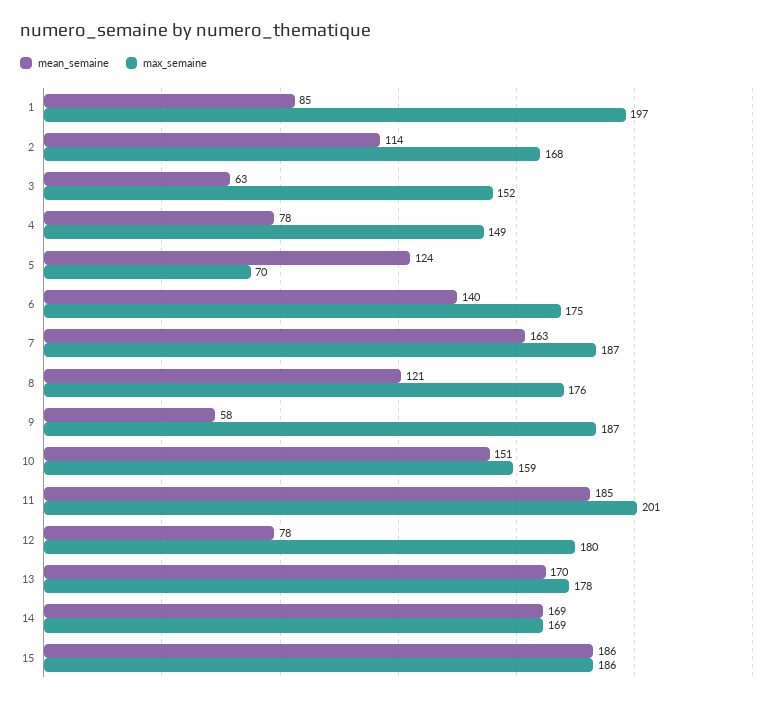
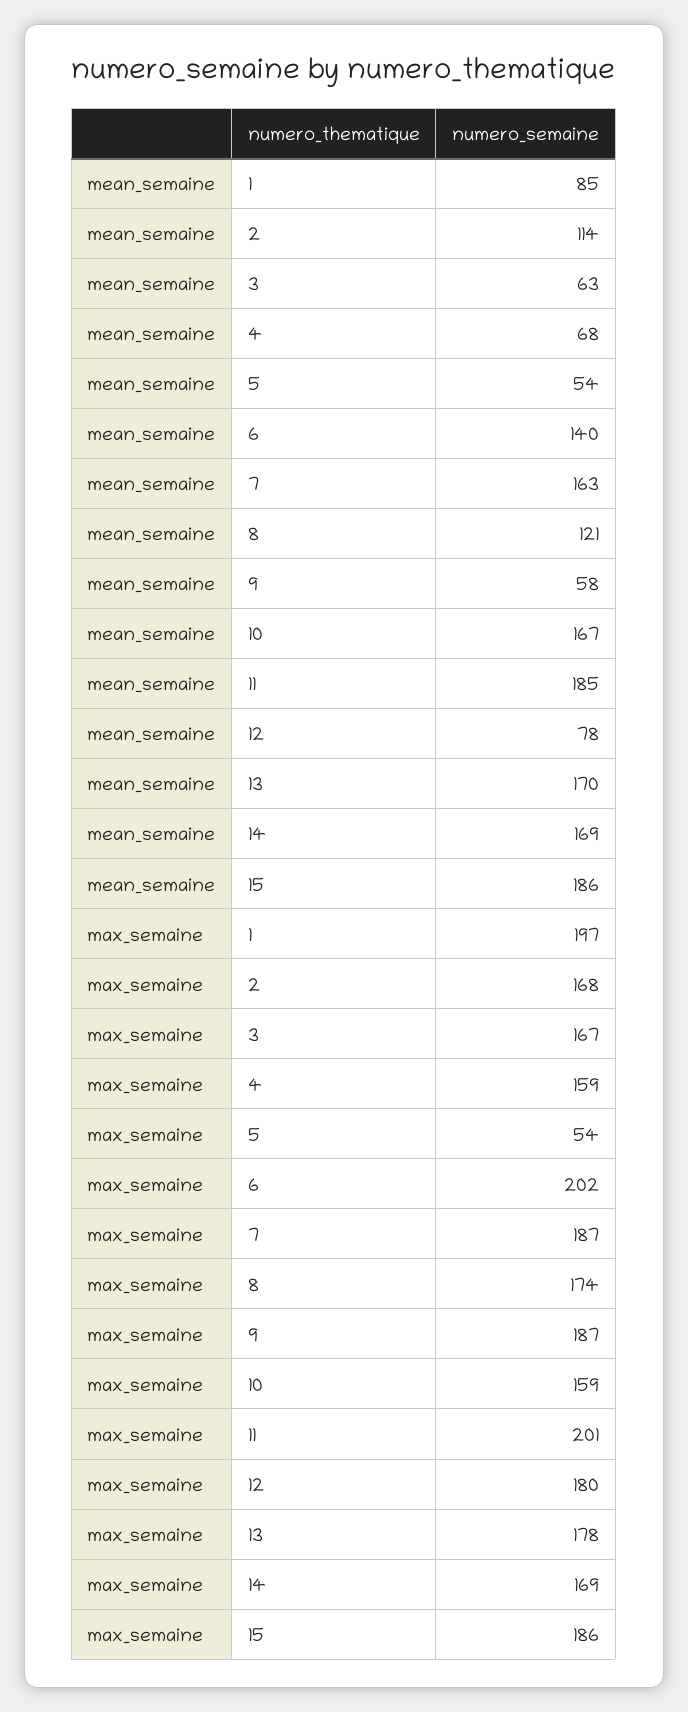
max_semaine, 3: 152 -> 167
mean_semaine, 4: 78 -> 68
max_semaine, 4: 149 -> 159
mean_semaine, 5: 124 -> 54
max_semaine, 5: 70 -> 54
max_semaine, 6: 175 -> 202
max_semaine, 8: 176 -> 174
mean_semaine, 10: 151 -> 167

